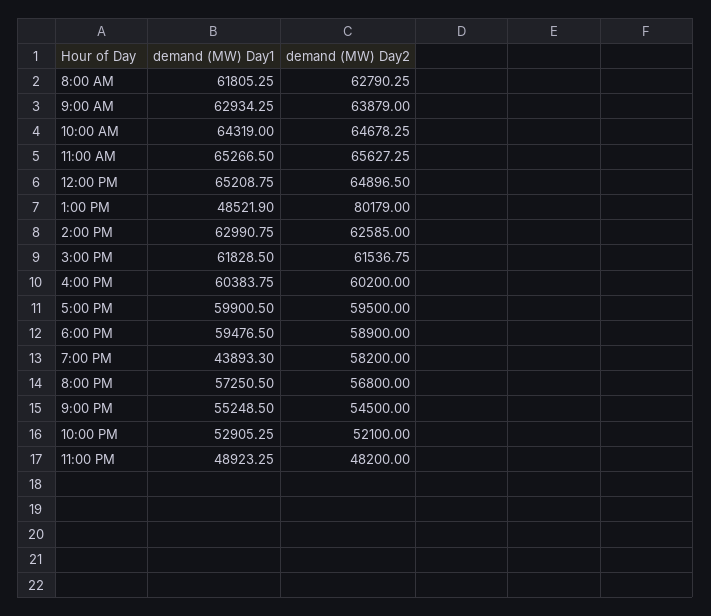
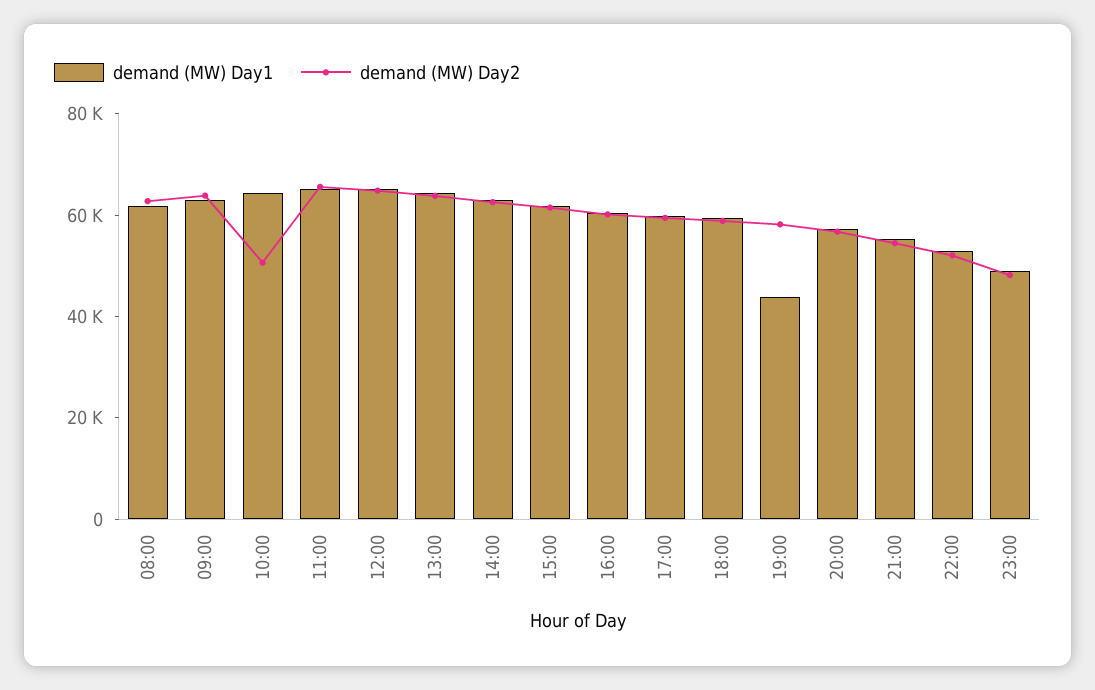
demand (MW) Day2, 10:00 AM: 64678.25 -> 50000
demand (MW) Day1, 1:00 PM: 48521.9 -> 65000
demand (MW) Day2, 1:00 PM: 80179 -> 65000

